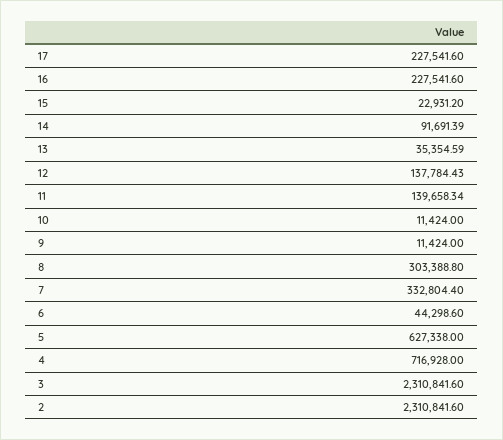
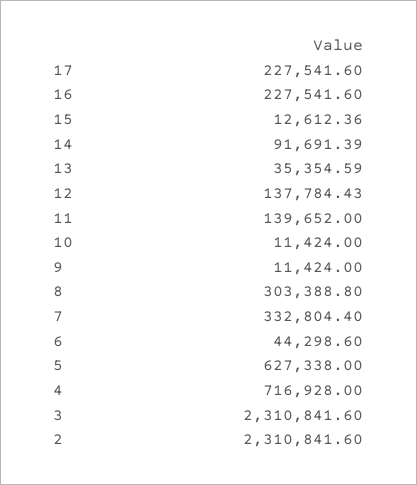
15: 22931.2 -> 12612.36
11: 139658.34 -> 139652

